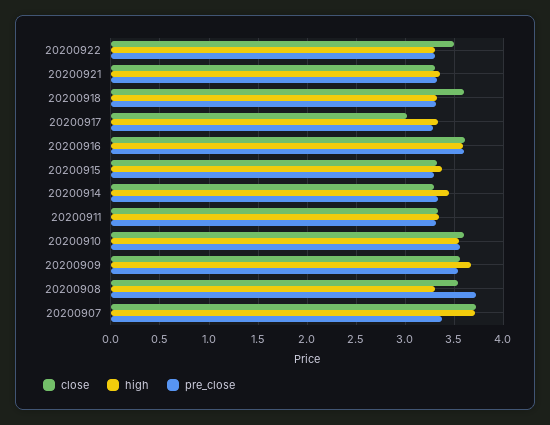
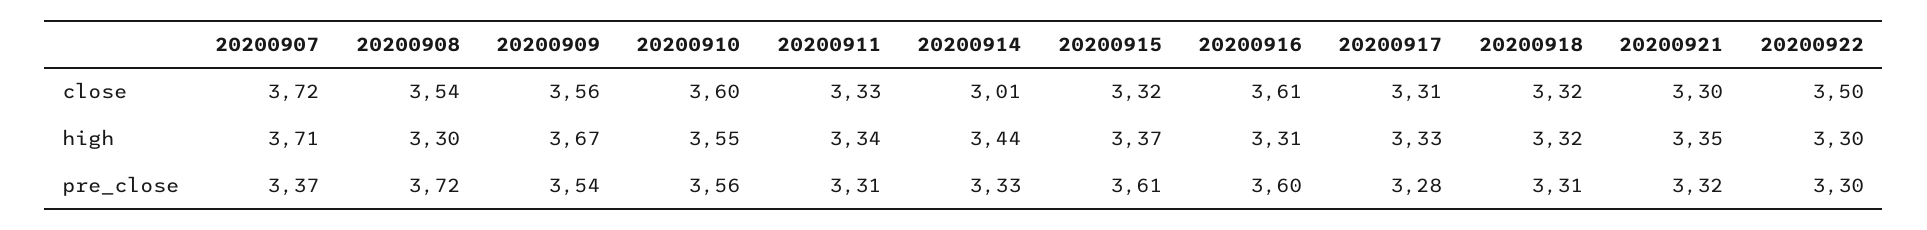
close, 20200918: 3.6 -> 3.32
close, 20200917: 3 -> 3.31
high, 20200916: 3.6 -> 3.31
pre_close, 20200915: 3.3 -> 3.61
close, 20200914: 3.3 -> 3.01

